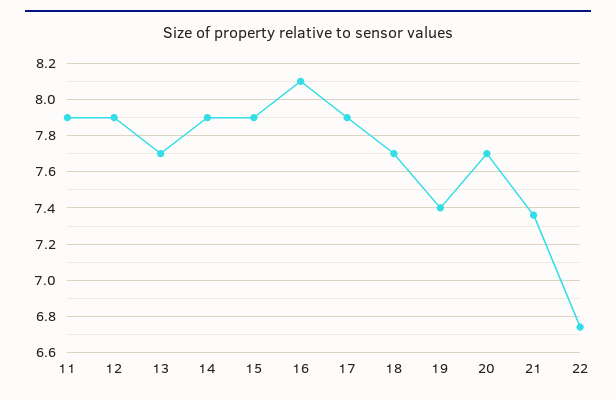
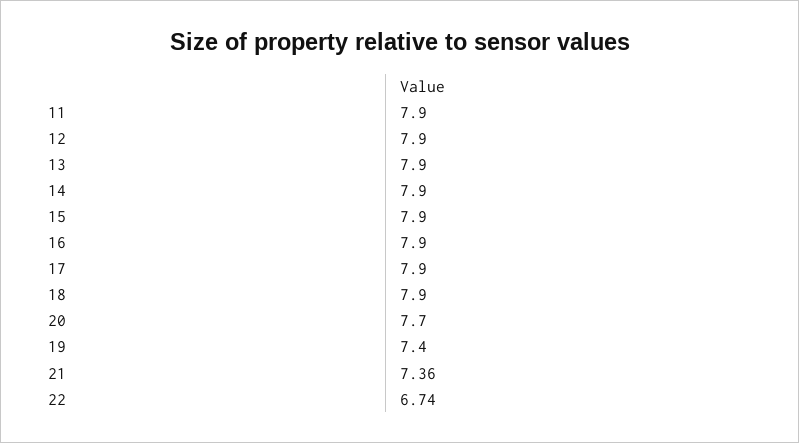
13: 7.7 -> 7.9
16: 8.1 -> 7.9
18: 7.7 -> 7.9

